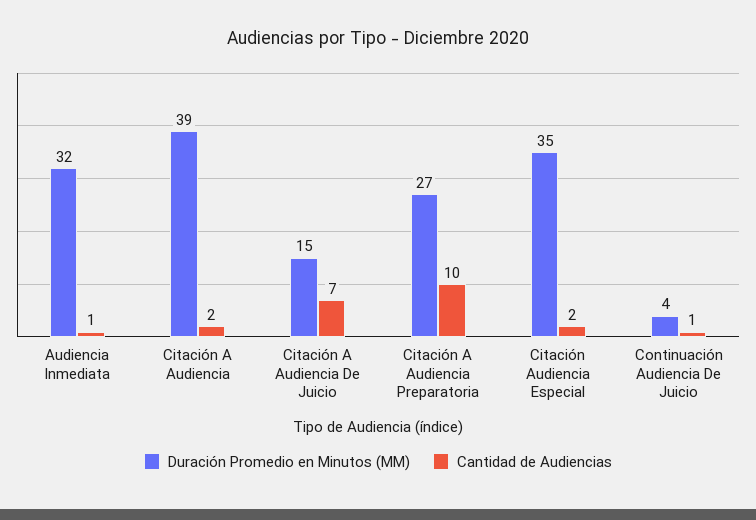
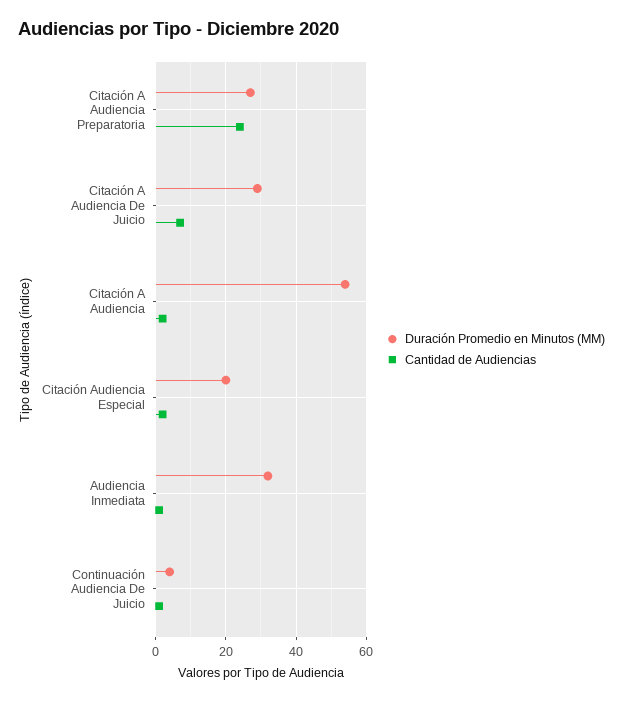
Duración Promedio en Minutos (MM), Citación A Audiencia: 39 -> 55
Duración Promedio en Minutos (MM), Citación A Audiencia De Juicio: 15 -> 30
Cantidad de Audiencias, Citación A Audiencia Preparatoria: 10 -> 25
Duración Promedio en Minutos (MM), Citación Audiencia Especial: 35 -> 20

